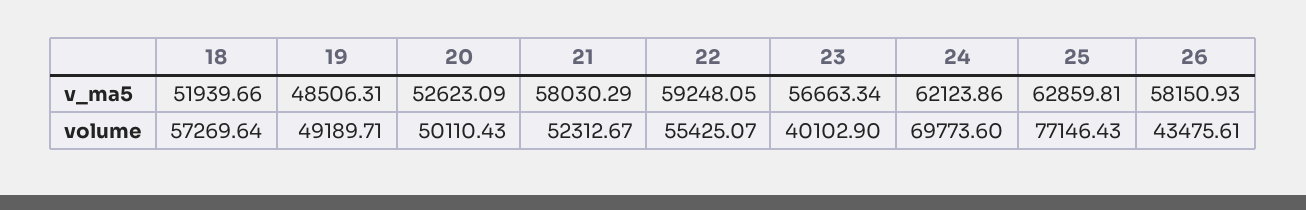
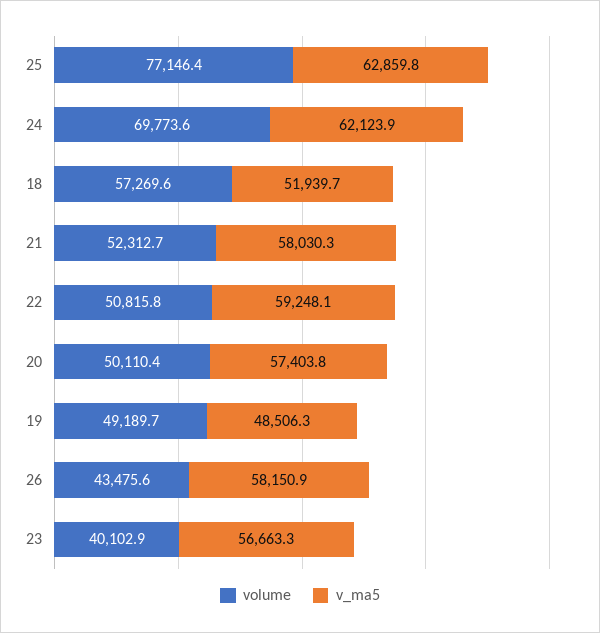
v_ma5, 20: 52623.09 -> 57403.8
volume, 22: 55425.07 -> 50815.8

